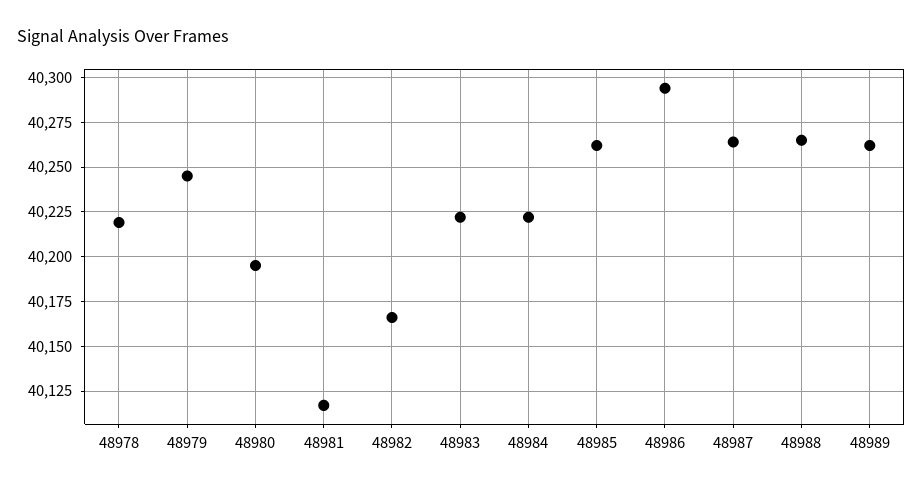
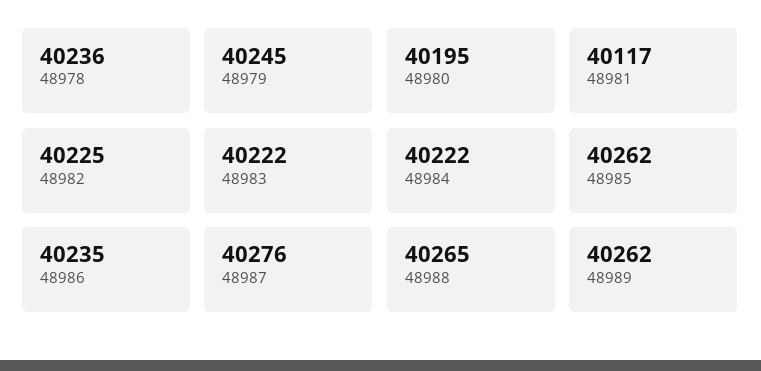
48978: 40220 -> 40236
48982: 40165 -> 40225
48986: 40295 -> 40235
48987: 40265 -> 40276

